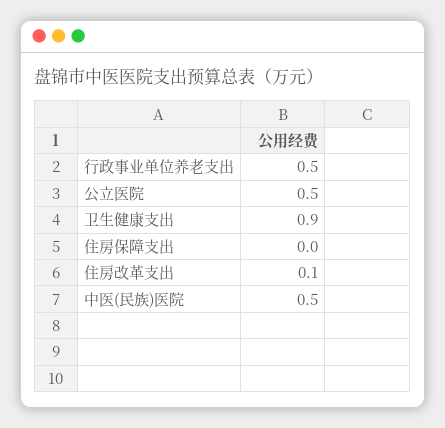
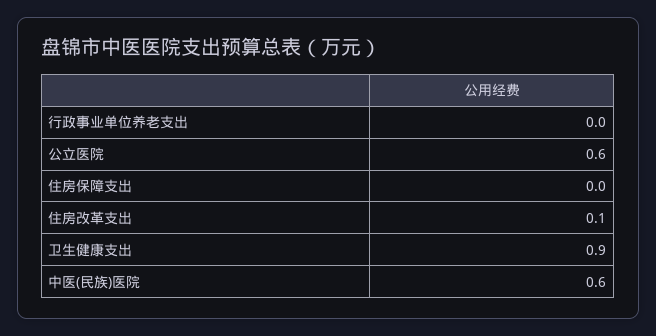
行政事业单位养老支出: 0.5 -> 0
公立医院: 0.5 -> 0.6
中医(民族)医院: 0.5 -> 0.6

